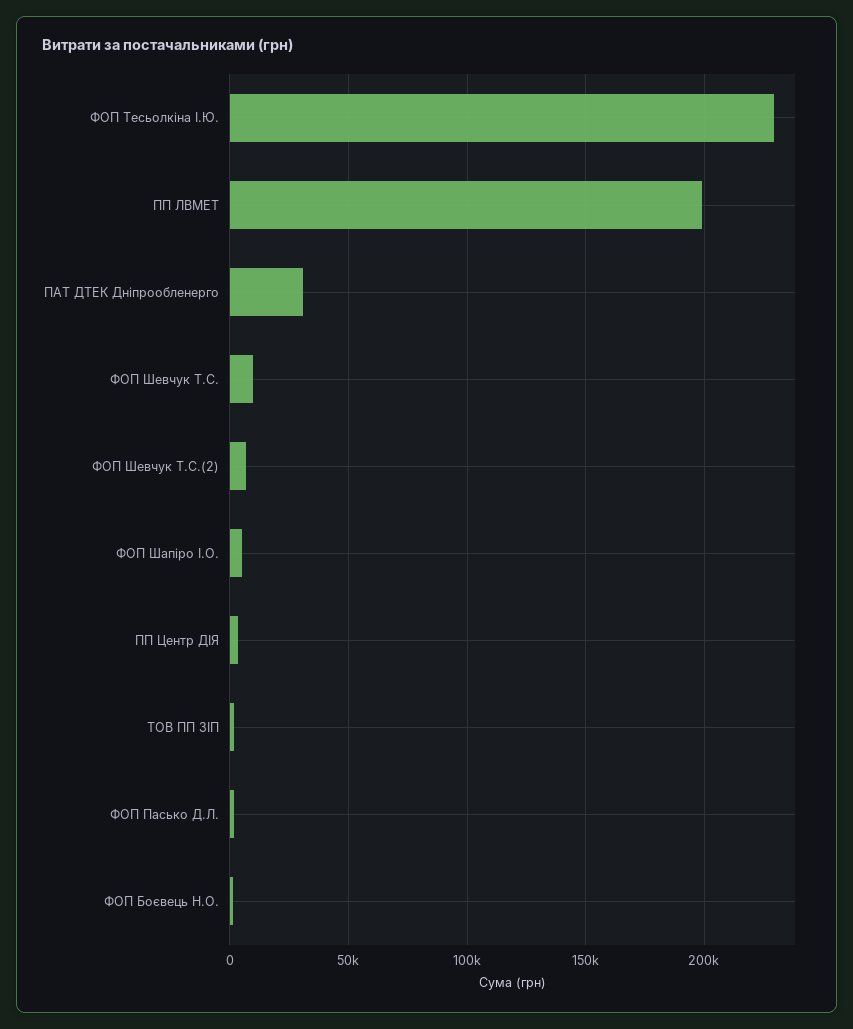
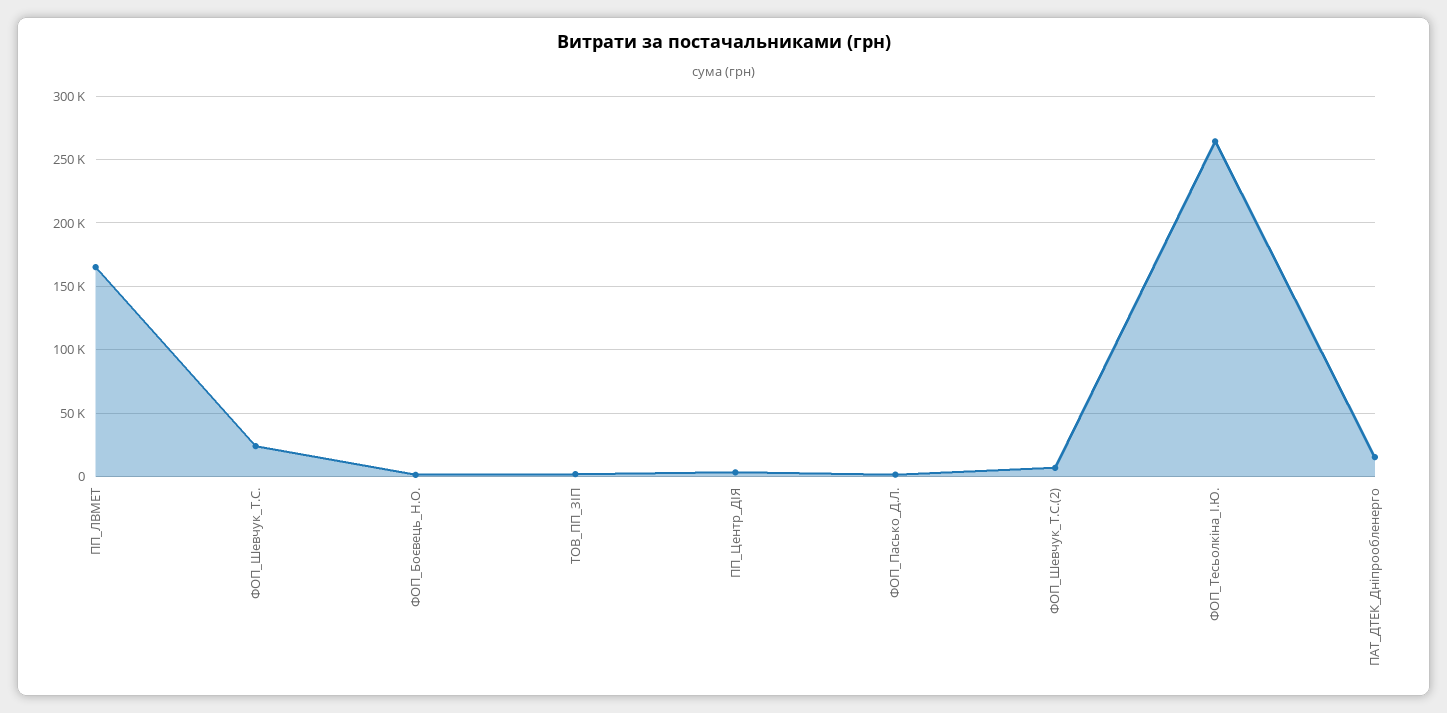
ФОП Тесьолкіна І.Ю.: 230000 -> 265000
ПП ЛВМЕТ: 200000 -> 165000
ПАТ ДТЕК Дніпрообленерго: 30000 -> 15000
ФОП Шевчук Т.С.: 10000 -> 25000
ФОП Шапіро І.О.: 5000 -> none

